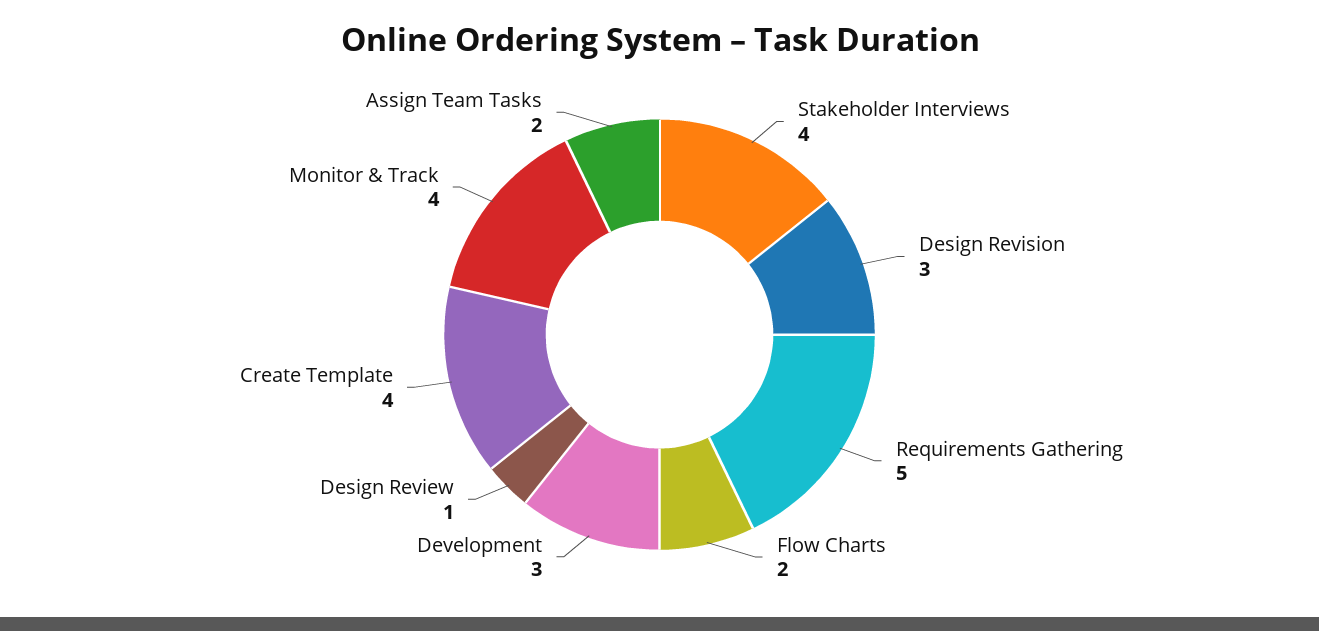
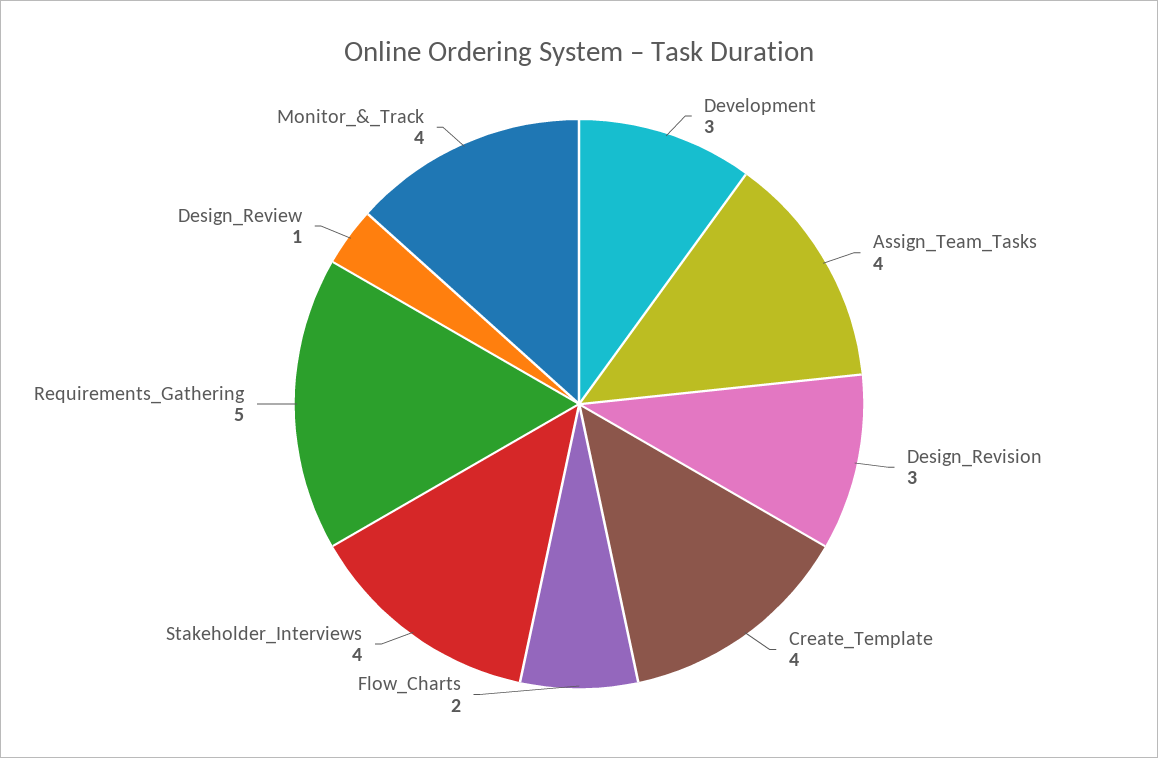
Assign Team Tasks: 2 -> 4

